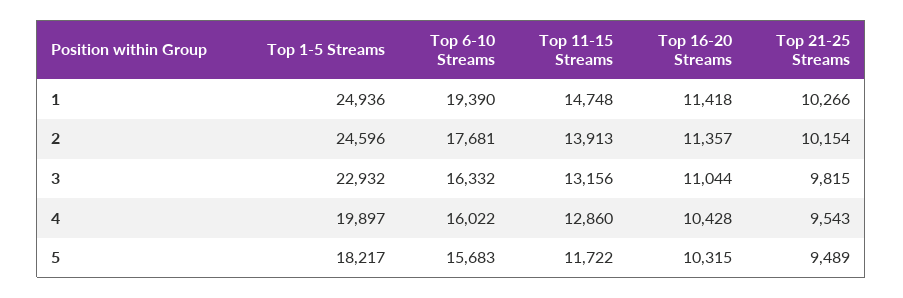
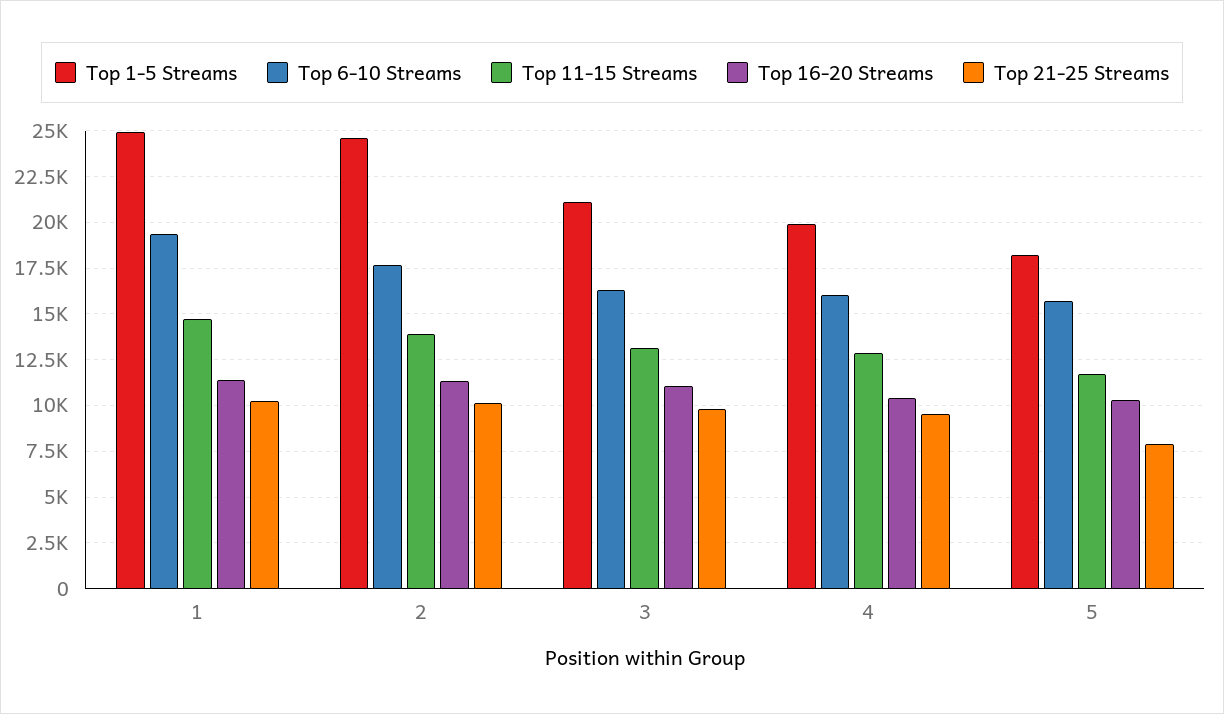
Top 1-5 Streams, 3: 22932 -> 21000
Top 21-25 Streams, 5: 9489 -> 8000

